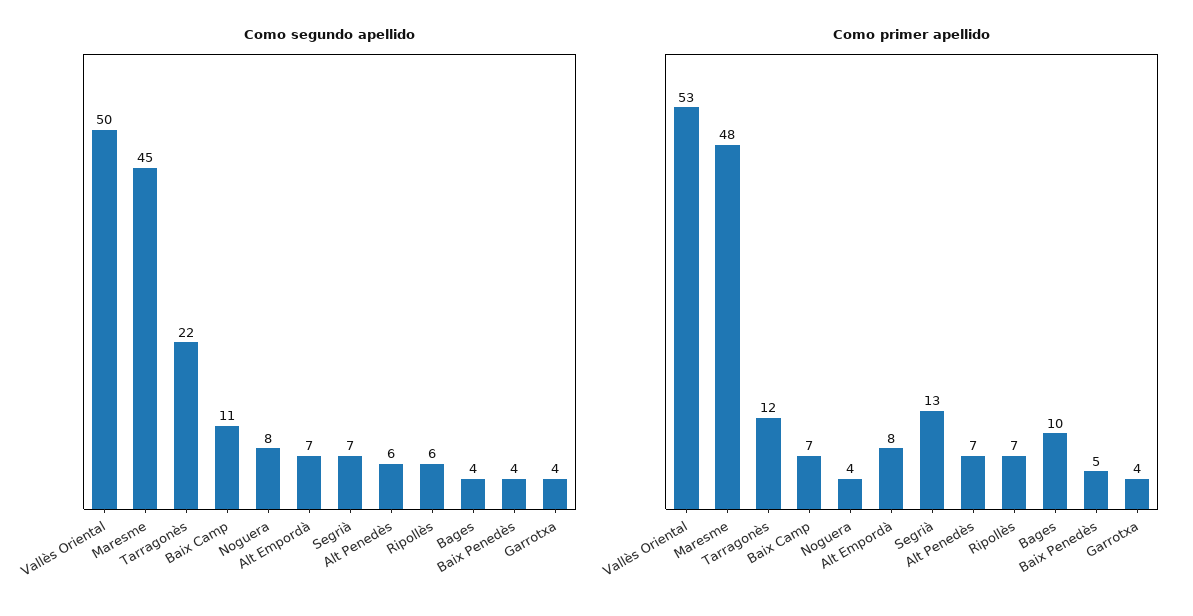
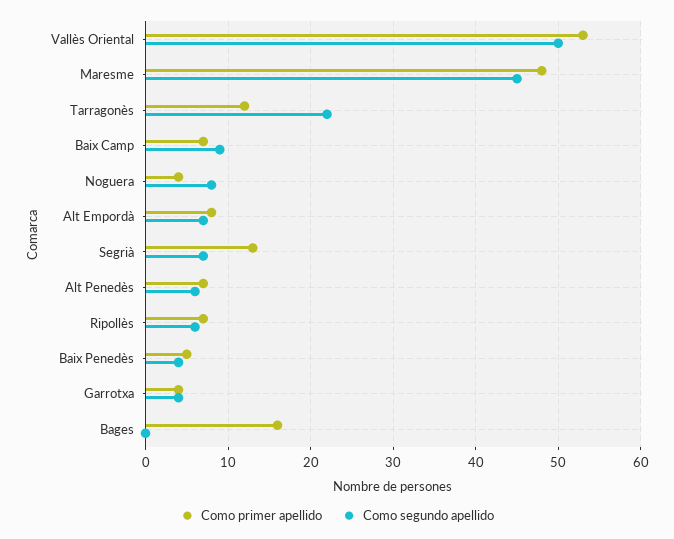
Como segundo apellido, Baix Camp: 11 -> 9
Como segundo apellido, Bages: 4 -> 0
Como primer apellido, Bages: 10 -> 16

